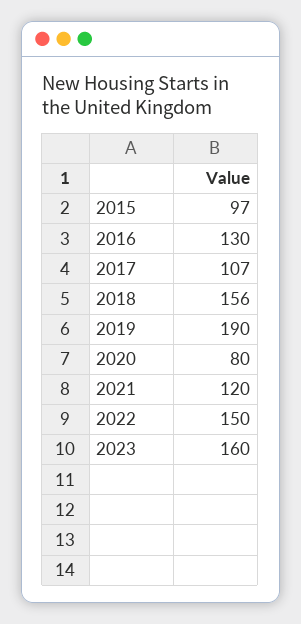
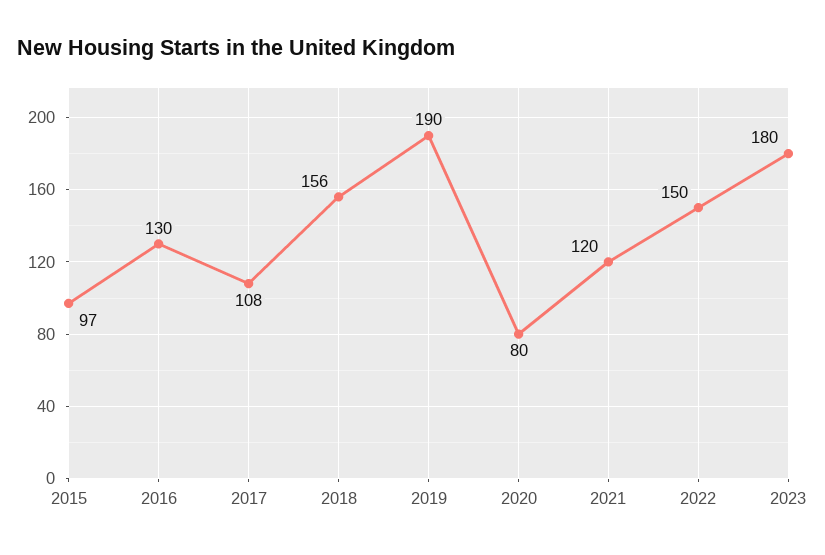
2017: 107 -> 108
2023: 160 -> 180

